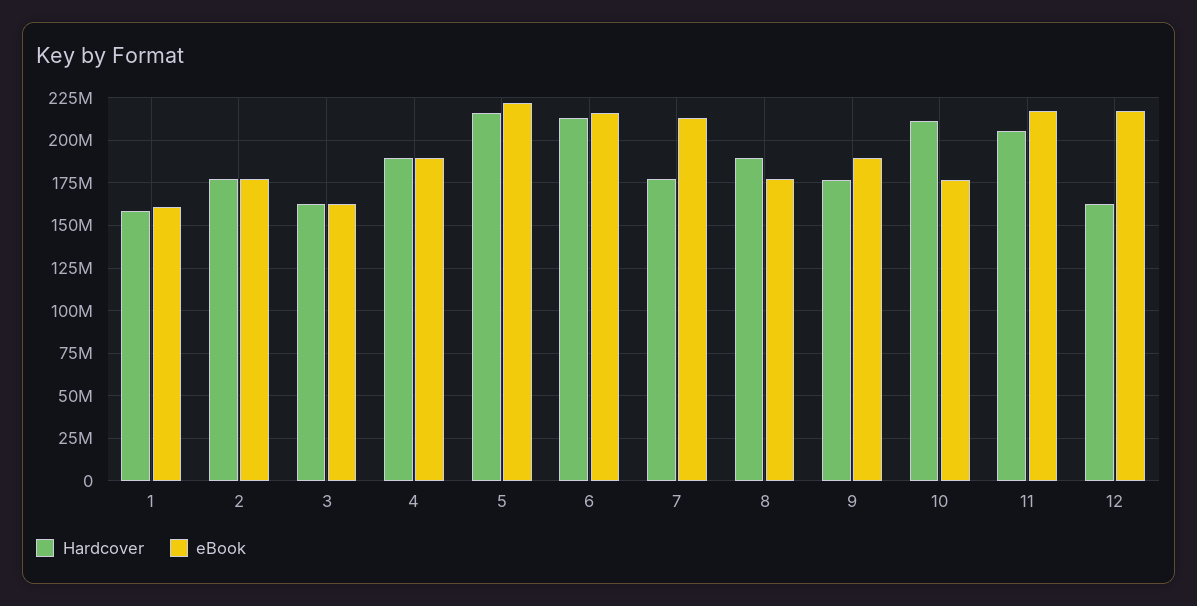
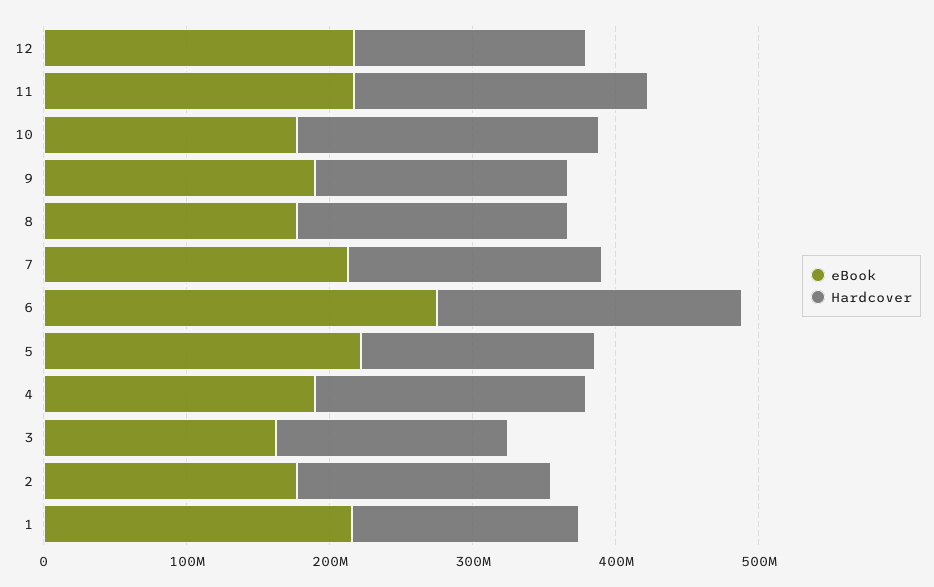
eBook, 1: 160000000 -> 220000000
Hardcover, 5: 215000000 -> 160000000
eBook, 6: 215000000 -> 280000000

